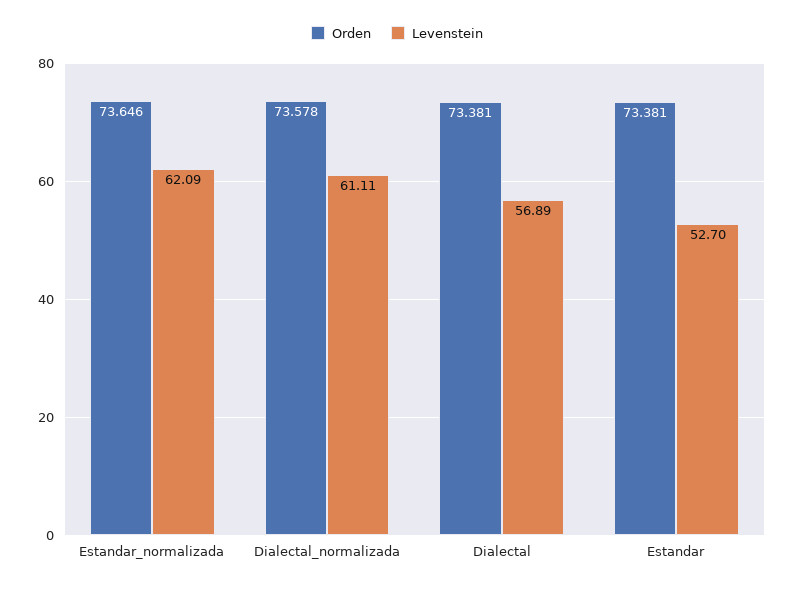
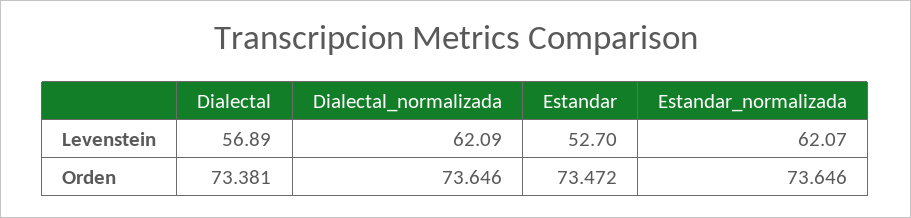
Levenstein, Estandar_normalizada: 62.09 -> 62.07
Orden, Dialectal_normalizada: 73.578 -> 73.646
Levenstein, Dialectal_normalizada: 61.11 -> 62.09
Orden, Estandar: 73.381 -> 73.472

